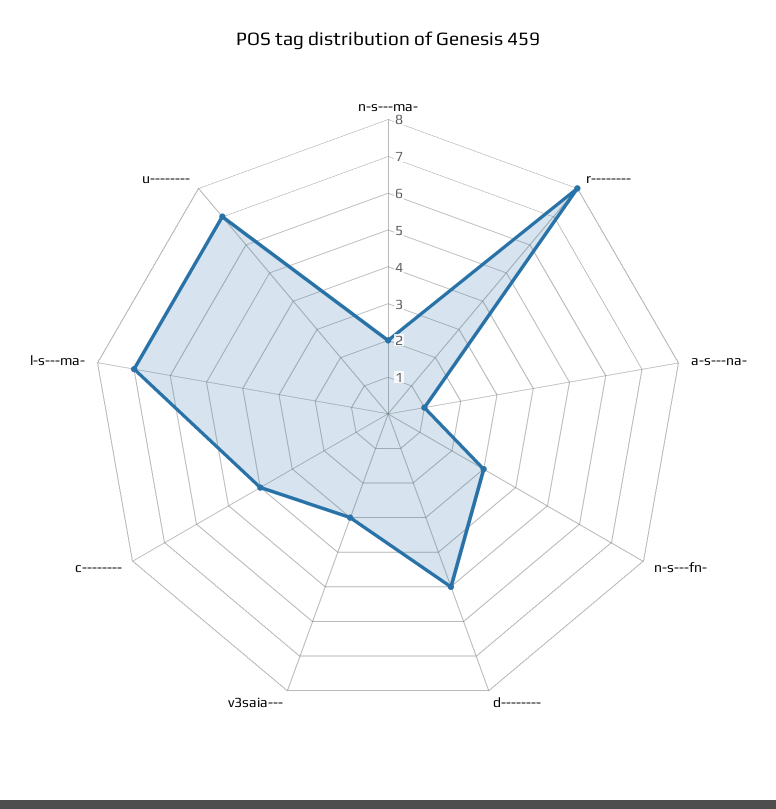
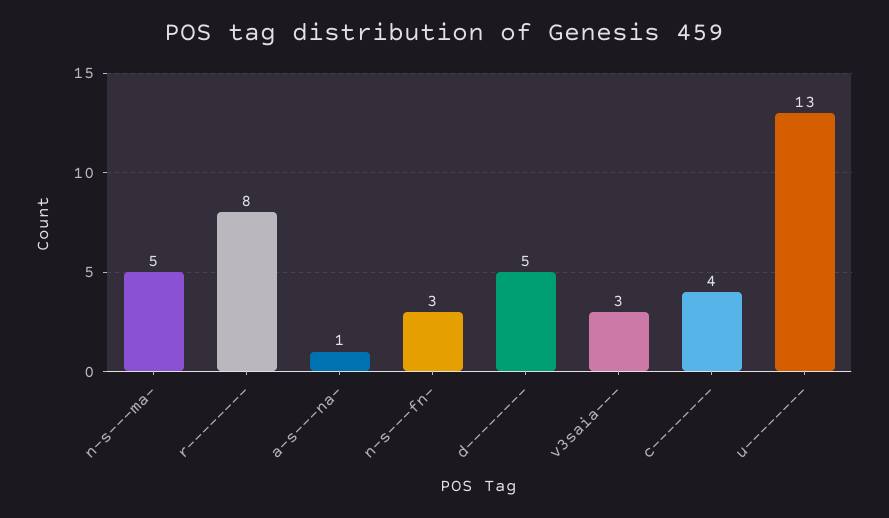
n-s---ma-: 2 -> 5
l-s---ma-: 7 -> none
u--------: 7 -> 13

